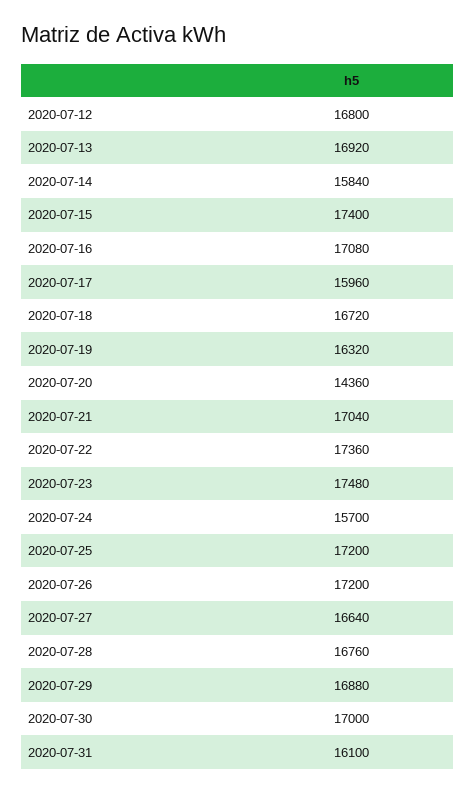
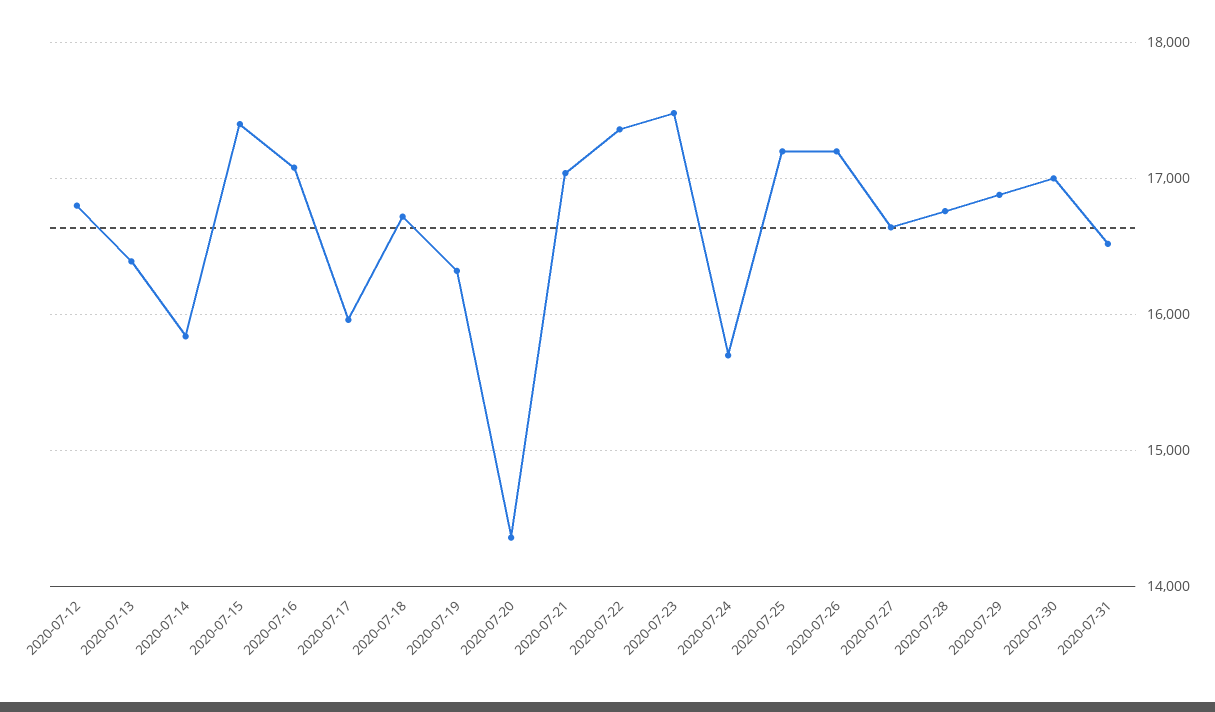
2020-07-13: 16920 -> 16400
2020-07-31: 16100 -> 16500

